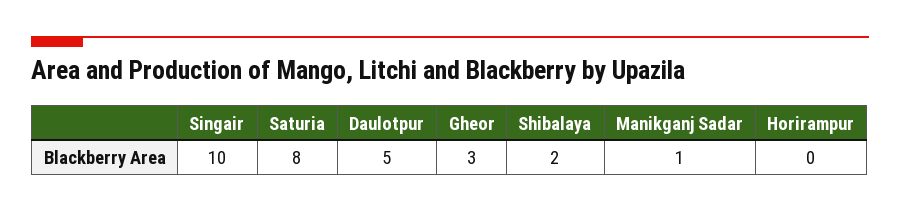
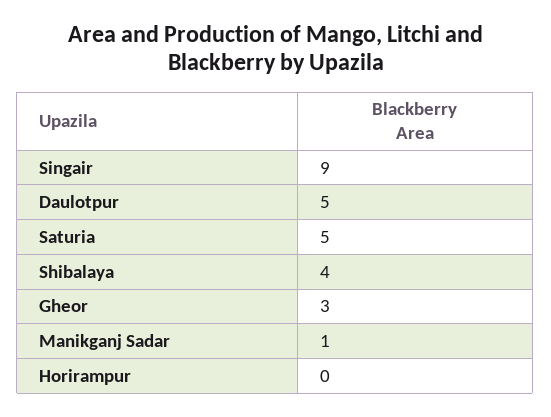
Singair: 10 -> 9
Saturia: 8 -> 5
Shibalaya: 2 -> 4

